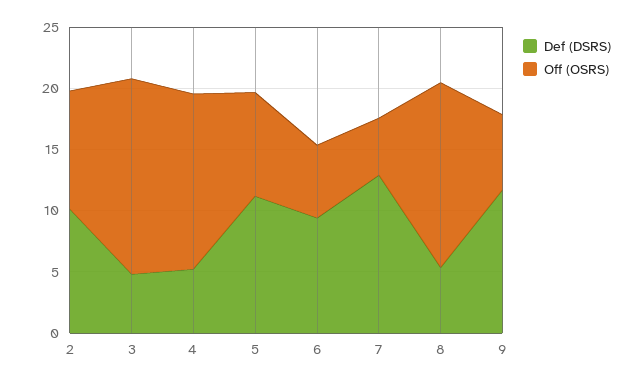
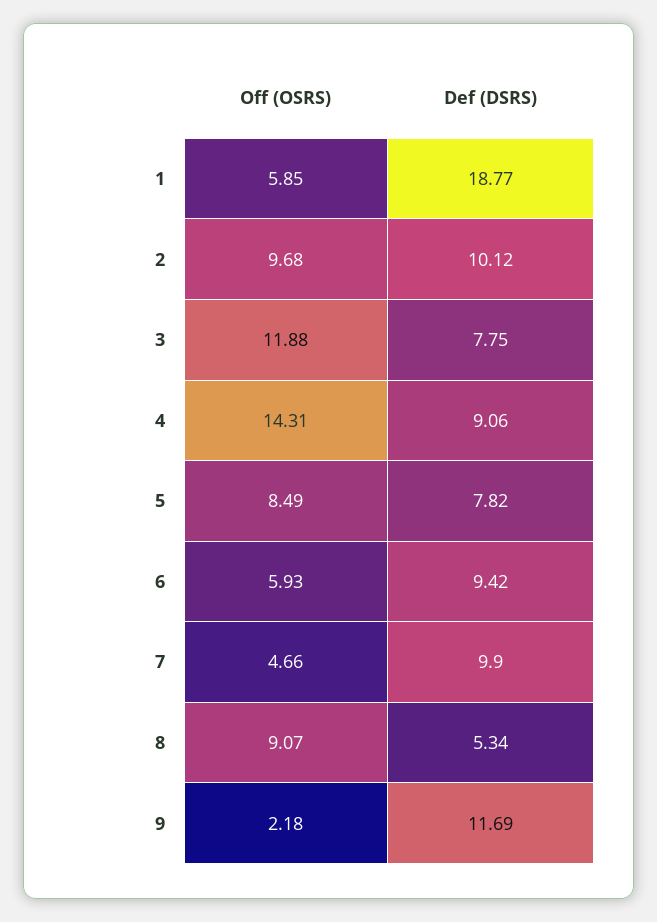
Def (DSRS), 3: 5 -> 7.75
Off (OSRS), 3: 16 -> 11.88
Def (DSRS), 4: 5 -> 9.06
Def (DSRS), 5: 11 -> 7.82
Def (DSRS), 7: 13 -> 9.9
Off (OSRS), 8: 15 -> 9.07
Off (OSRS), 9: 6 -> 2.18
Off (OSRS), 1: none -> 5.85
Def (DSRS), 1: none -> 18.77

